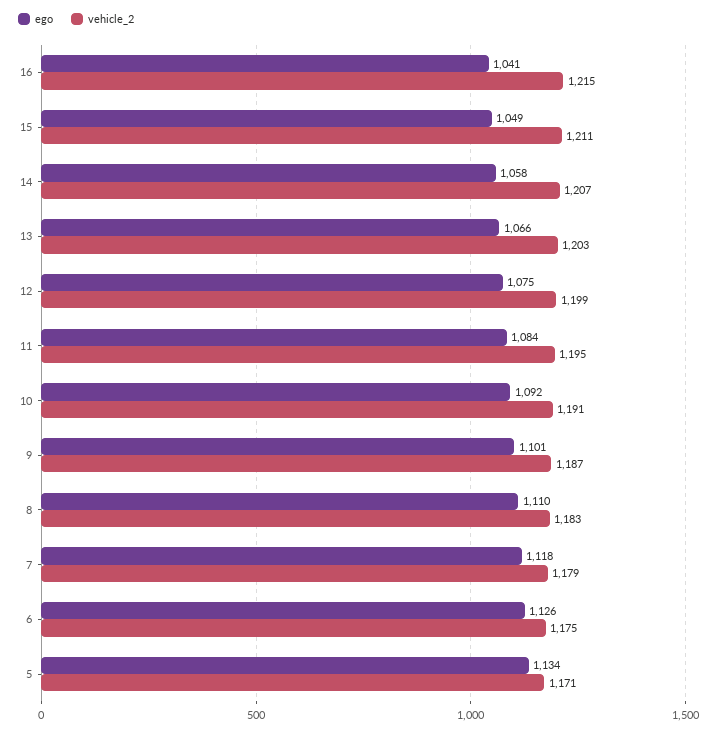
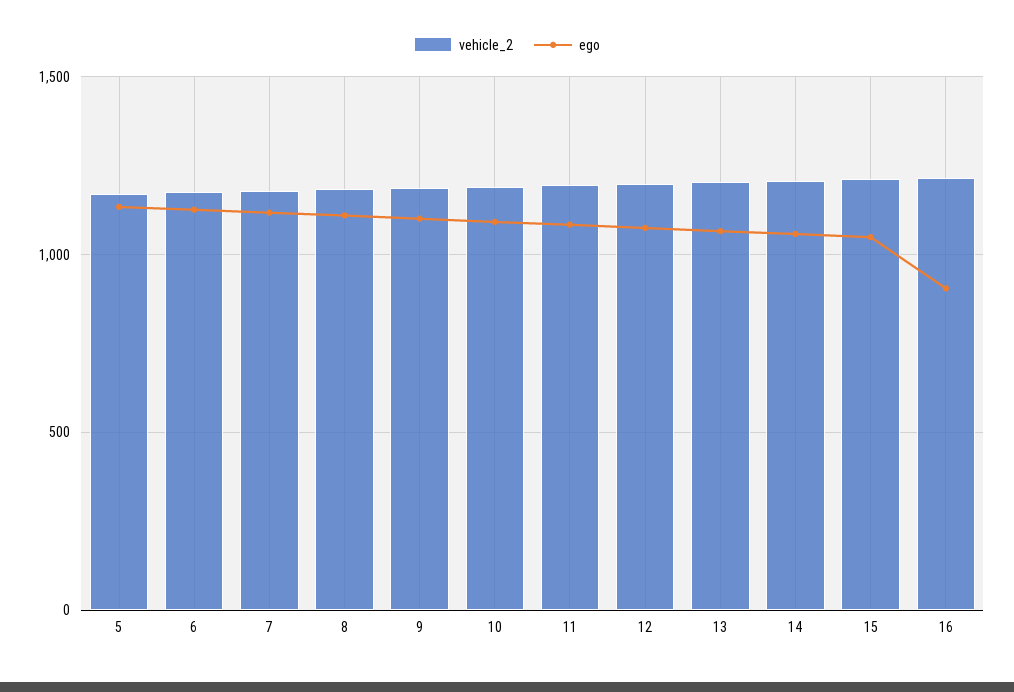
ego, 16: 1041 -> 900

